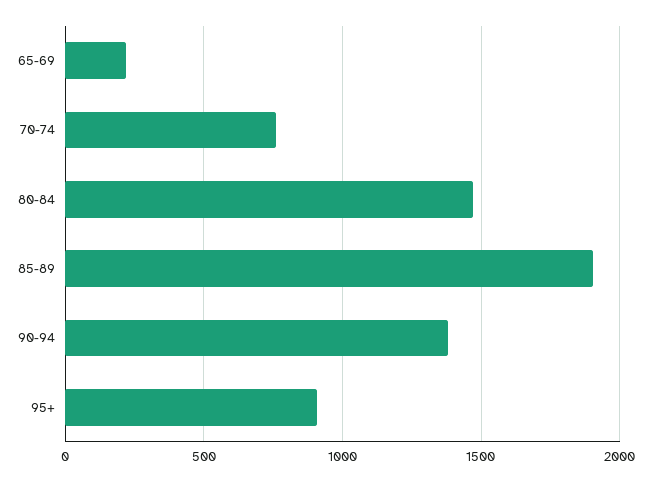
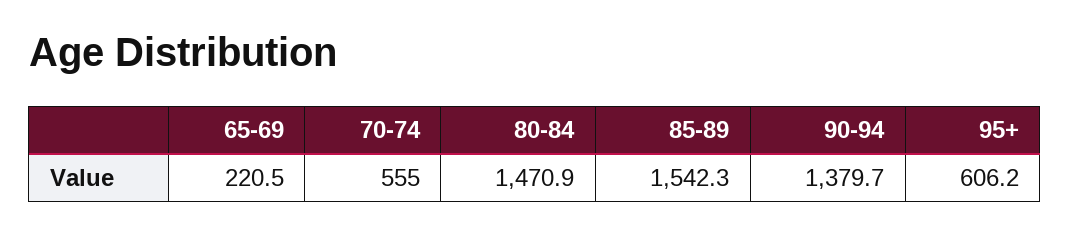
70-74: 750 -> 555
85-89: 1900 -> 1542.3
95+: 900 -> 606.2

